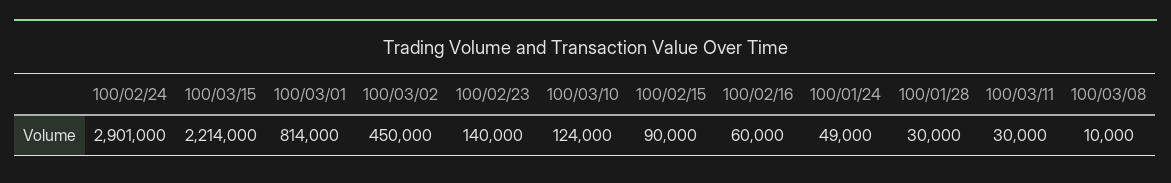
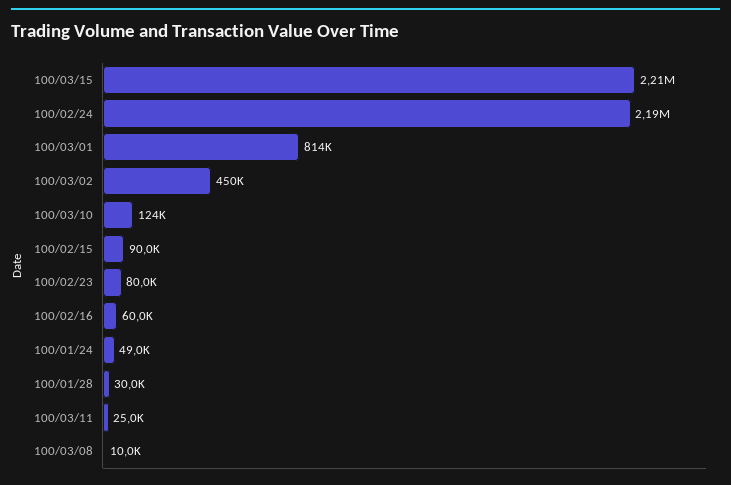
100/02/24: 2901000 -> 2190000
100/02/23: 140000 -> 80000
100/03/11: 30000 -> 25000

